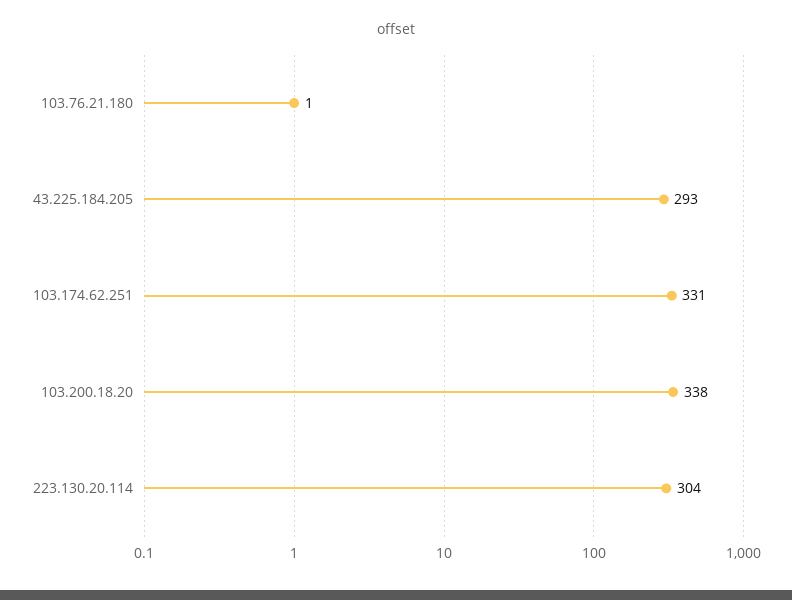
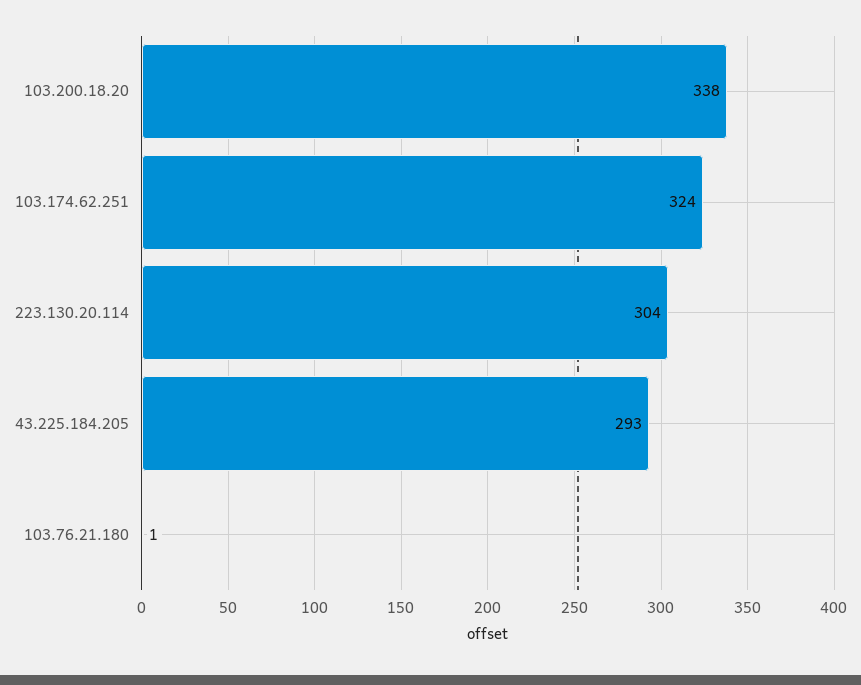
103.174.62.251: 331 -> 324

